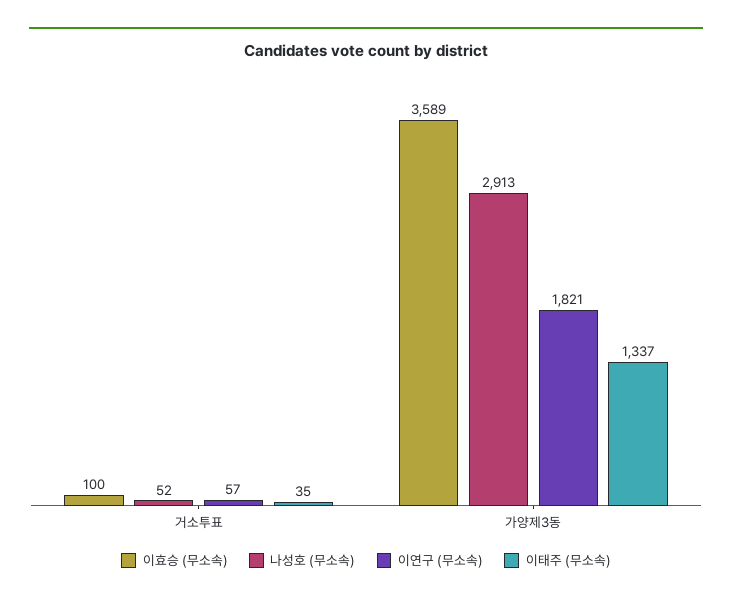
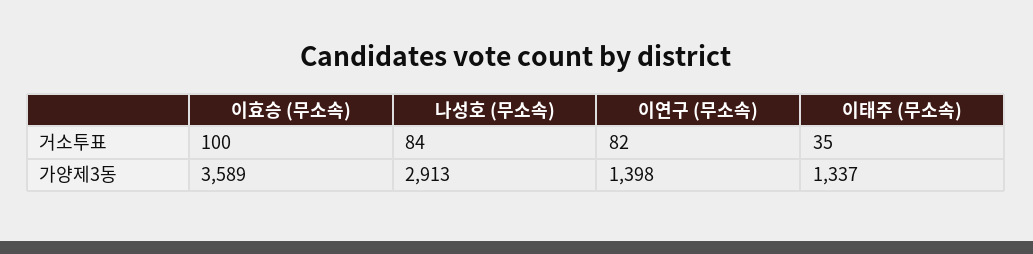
나성호 (무소속), 거소투표: 52 -> 84
이연구 (무소속), 거소투표: 57 -> 82
이연구 (무소속), 가양제3동: 1821 -> 1398

